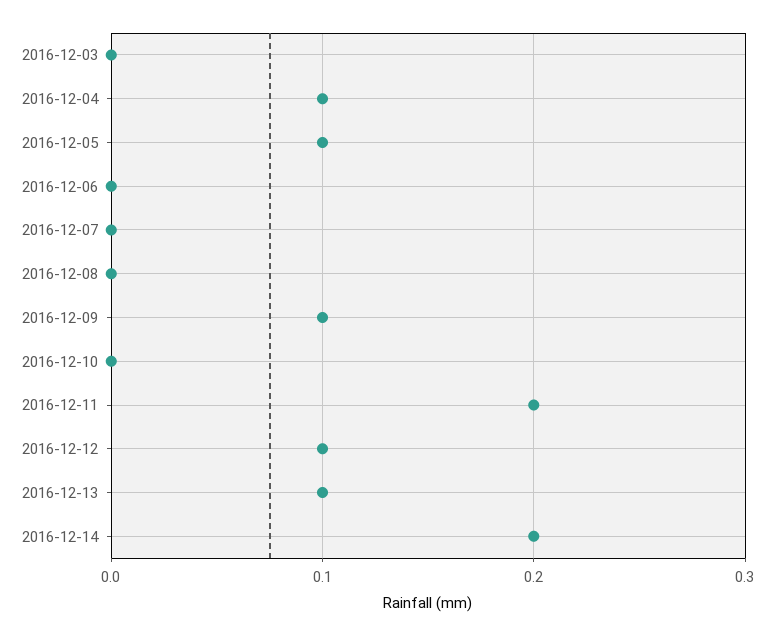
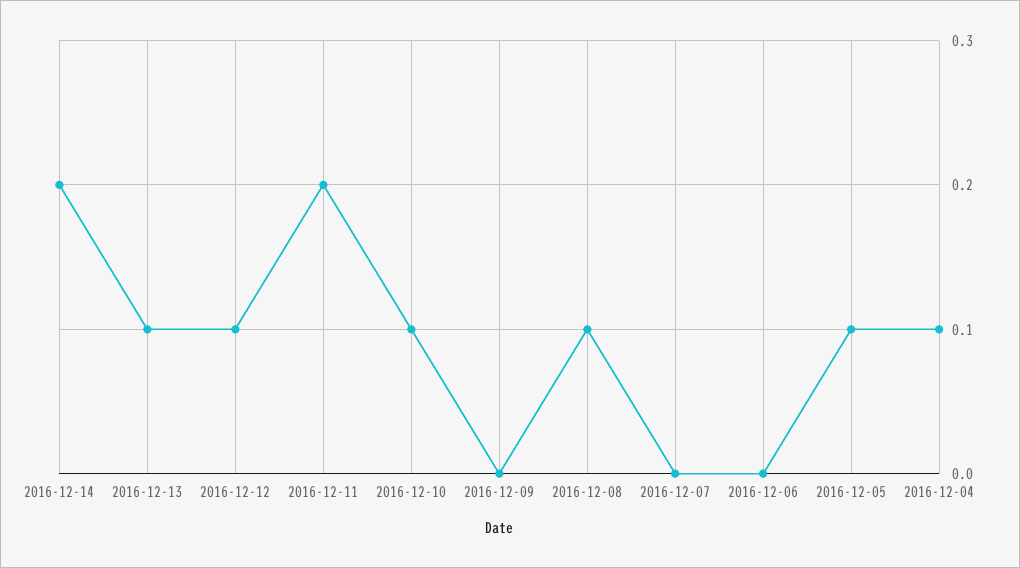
2016-12-03: 0 -> none
2016-12-08: 0 -> 0.1
2016-12-09: 0.1 -> 0
2016-12-10: 0 -> 0.1

